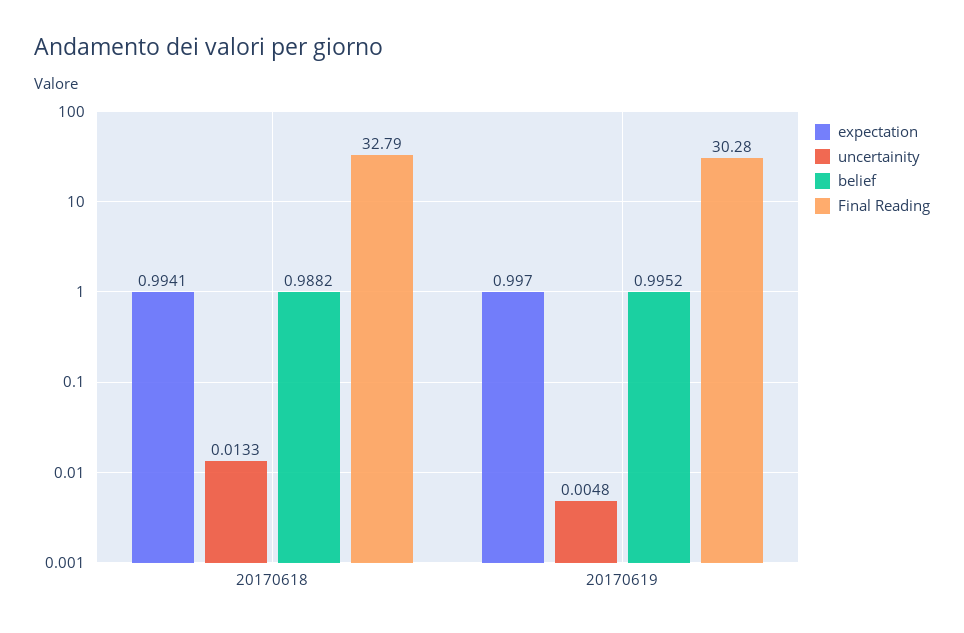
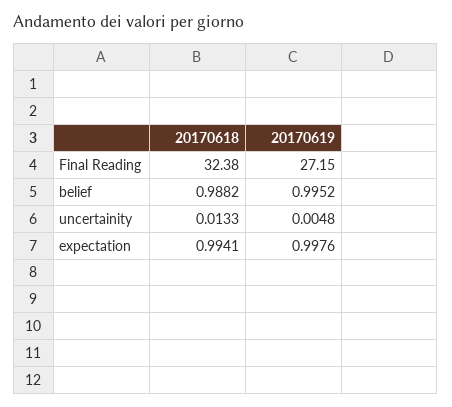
Final Reading, 20170618: 32.79 -> 32.38
expectation, 20170619: 0.997 -> 0.9976
Final Reading, 20170619: 30.28 -> 27.15

